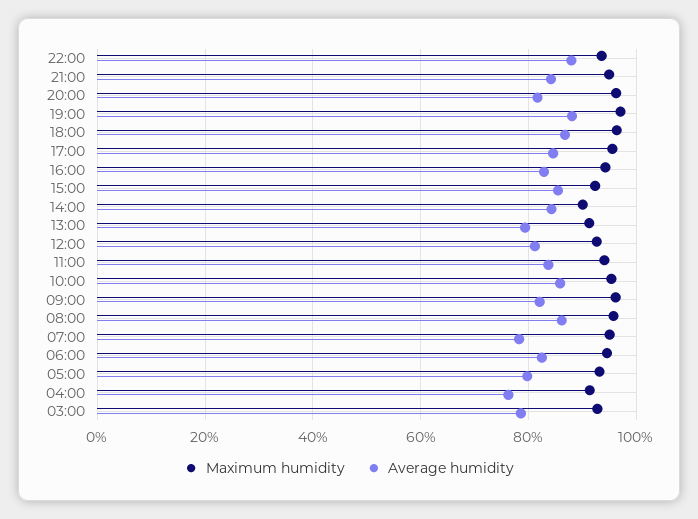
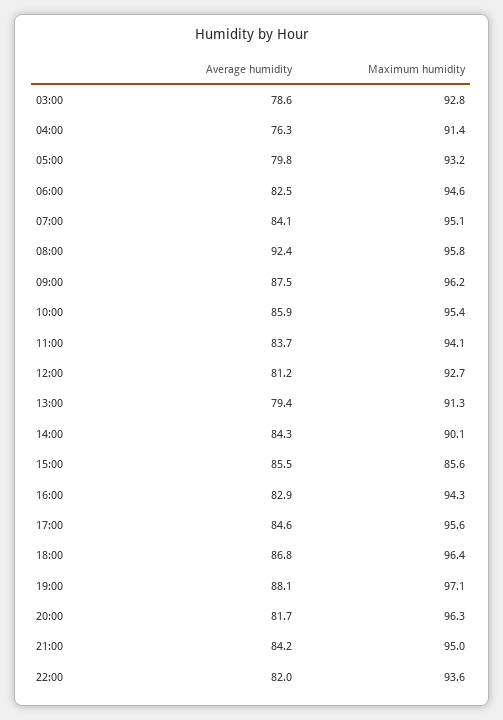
Average humidity, 22:00: 88 -> 82
Maximum humidity, 15:00: 92 -> 85.6
Average humidity, 09:00: 82 -> 87.5
Average humidity, 08:00: 86 -> 92.4
Average humidity, 07:00: 78 -> 84.1

